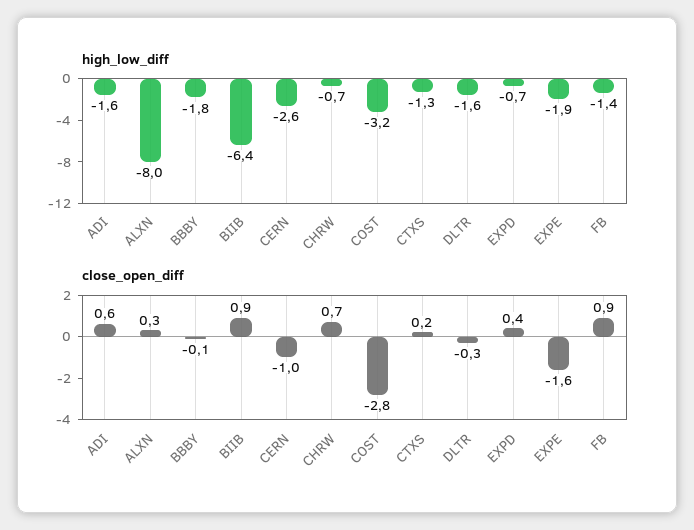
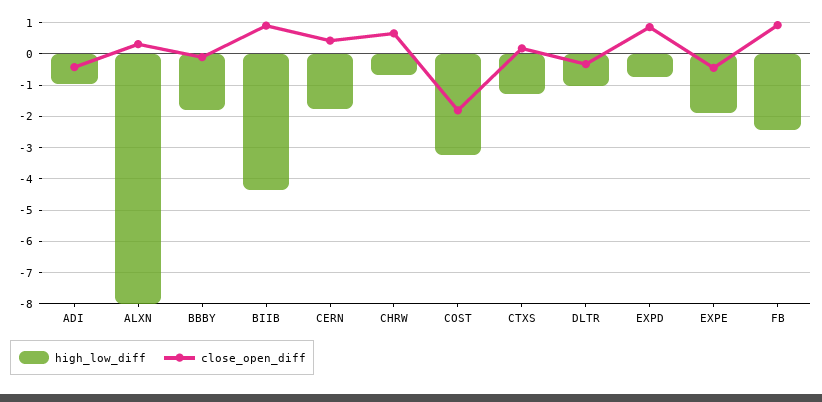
high_low_diff, ADI: -1.6 -> -1
high_low_diff, BIIB: -6.4 -> -4.4
high_low_diff, CERN: -2.6 -> -1.8
high_low_diff, DLTR: -1.6 -> -1
high_low_diff, FB: -1.4 -> -2.4
close_open_diff, ADI: 0.6 -> -0.4
close_open_diff, CERN: -1 -> 0.4
close_open_diff, COST: -2.8 -> -1.8
close_open_diff, EXPD: 0.4 -> 0.8
close_open_diff, EXPE: -1.6 -> -0.4

